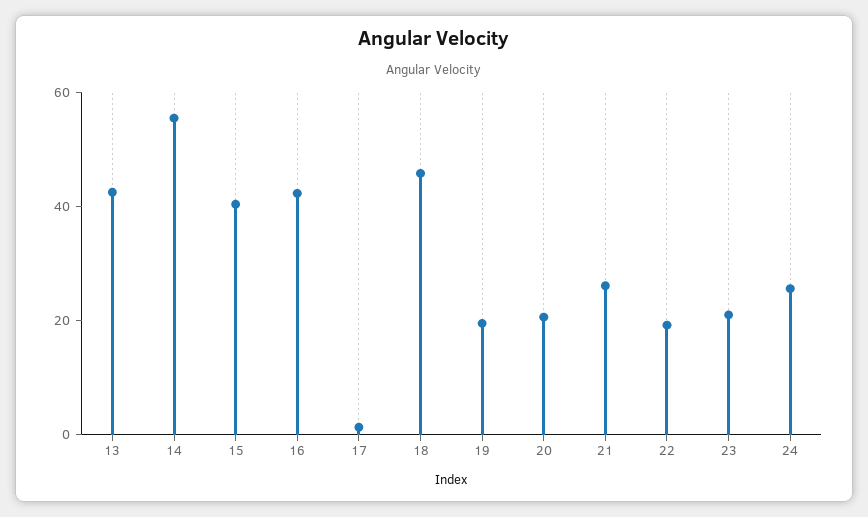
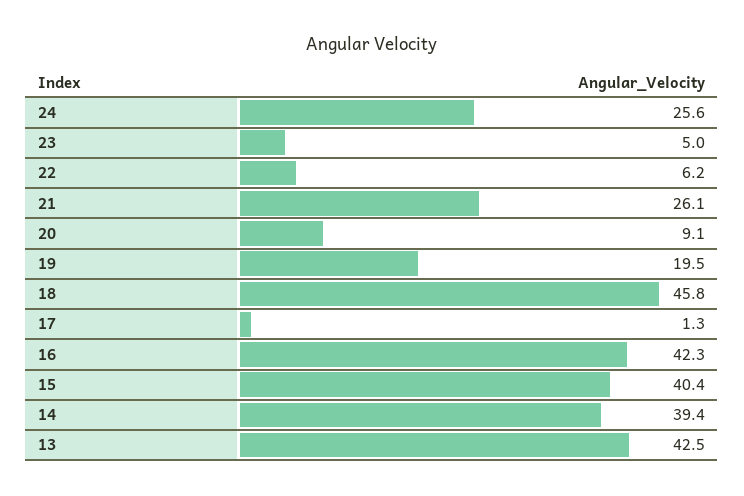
14: 55 -> 39.4
20: 20 -> 9.1
22: 20 -> 6.2
23: 20 -> 5

